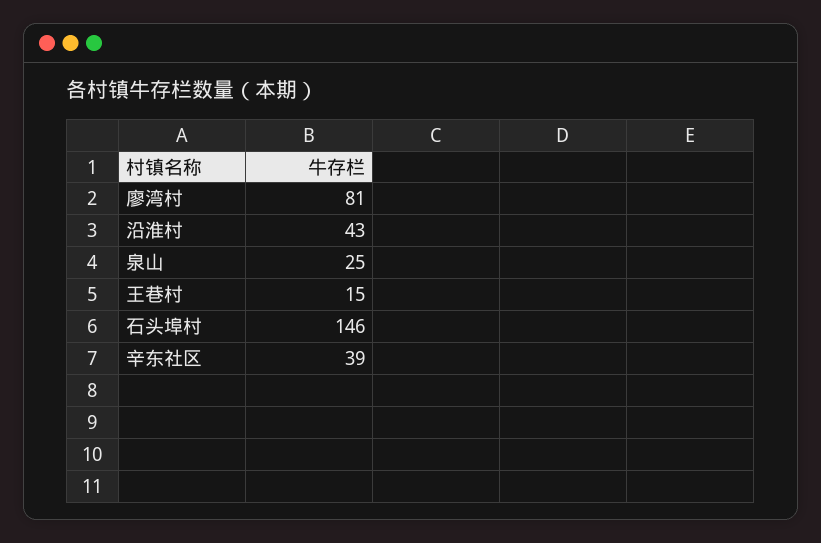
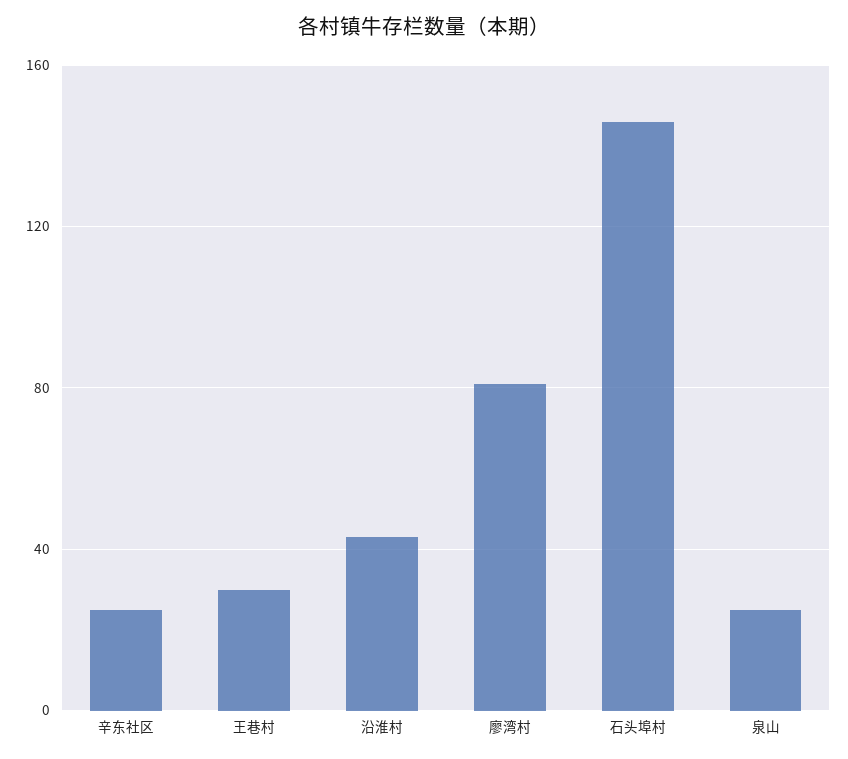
王巷村: 15 -> 30
辛东社区: 39 -> 25

